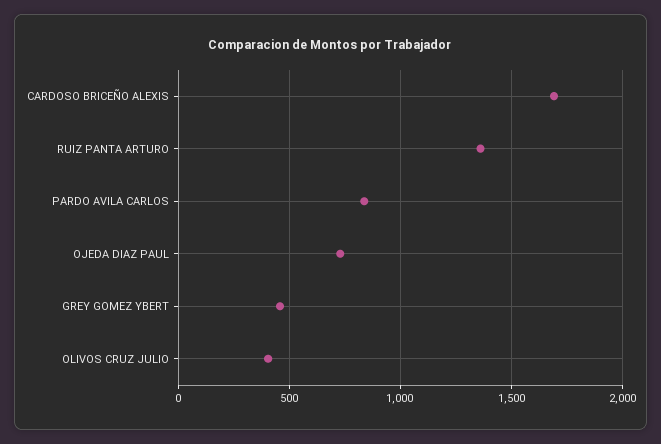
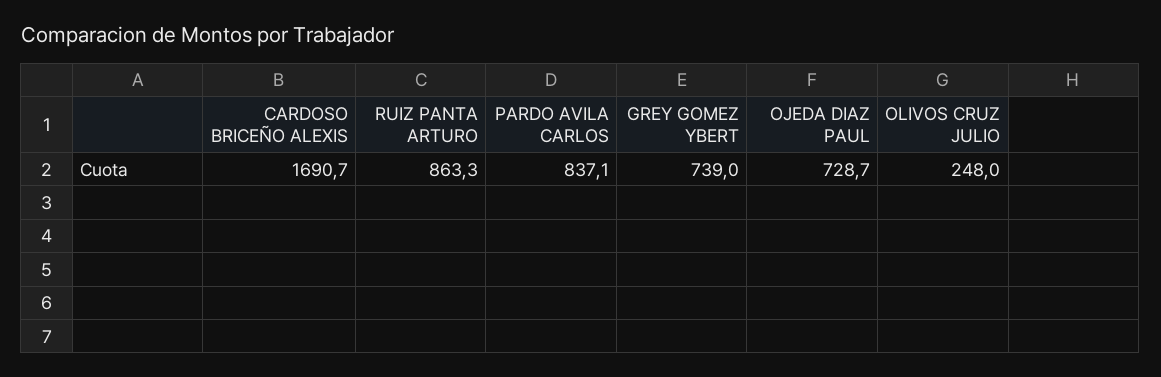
RUIZ PANTA ARTURO: 1350 -> 863.3
GREY GOMEZ YBERT: 450 -> 739
OLIVOS CRUZ JULIO: 400 -> 248

